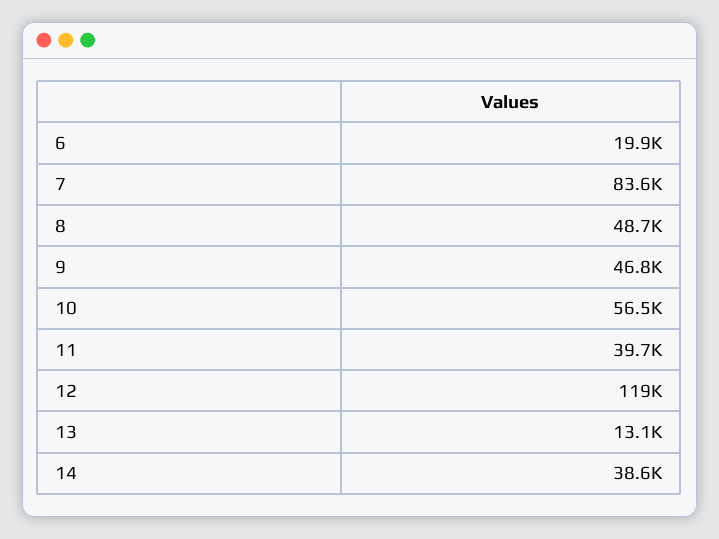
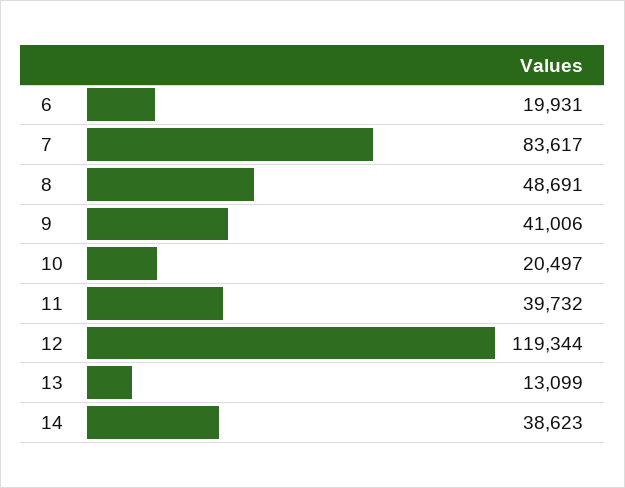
9: 46800 -> 41006
10: 56500 -> 20497

